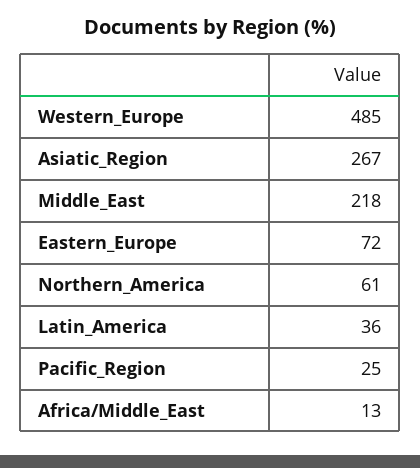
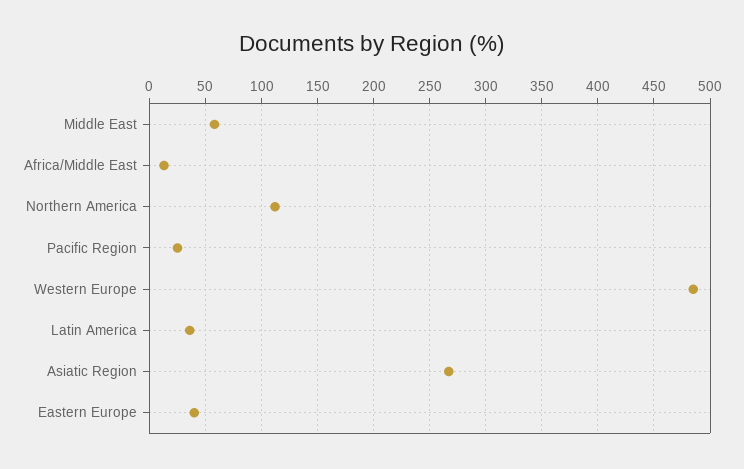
Middle_East: 218 -> 60
Eastern_Europe: 72 -> 40
Northern_America: 61 -> 110

